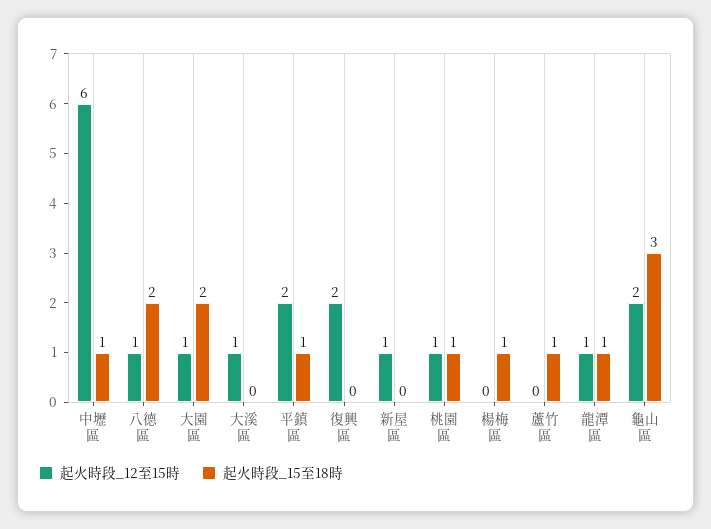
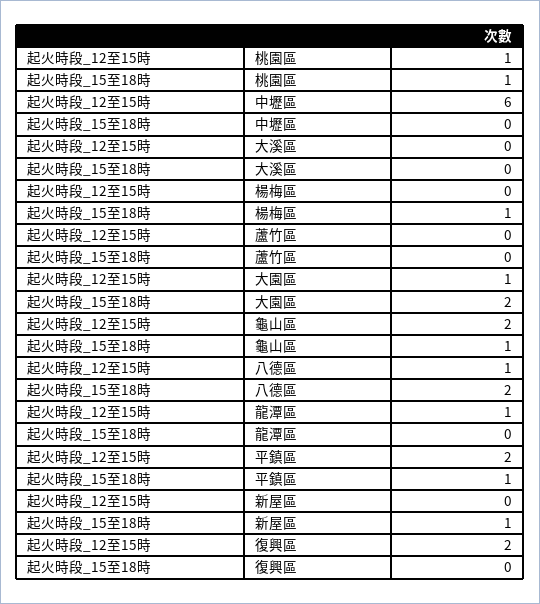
起火時段_15至18時, 中壢區: 1 -> 0
起火時段_12至15時, 大溪區: 1 -> 0
起火時段_12至15時, 新屋區: 1 -> 0
起火時段_15至18時, 新屋區: 0 -> 1
起火時段_15至18時, 蘆竹區: 1 -> 0
起火時段_15至18時, 龍潭區: 1 -> 0
起火時段_15至18時, 龜山區: 3 -> 1

